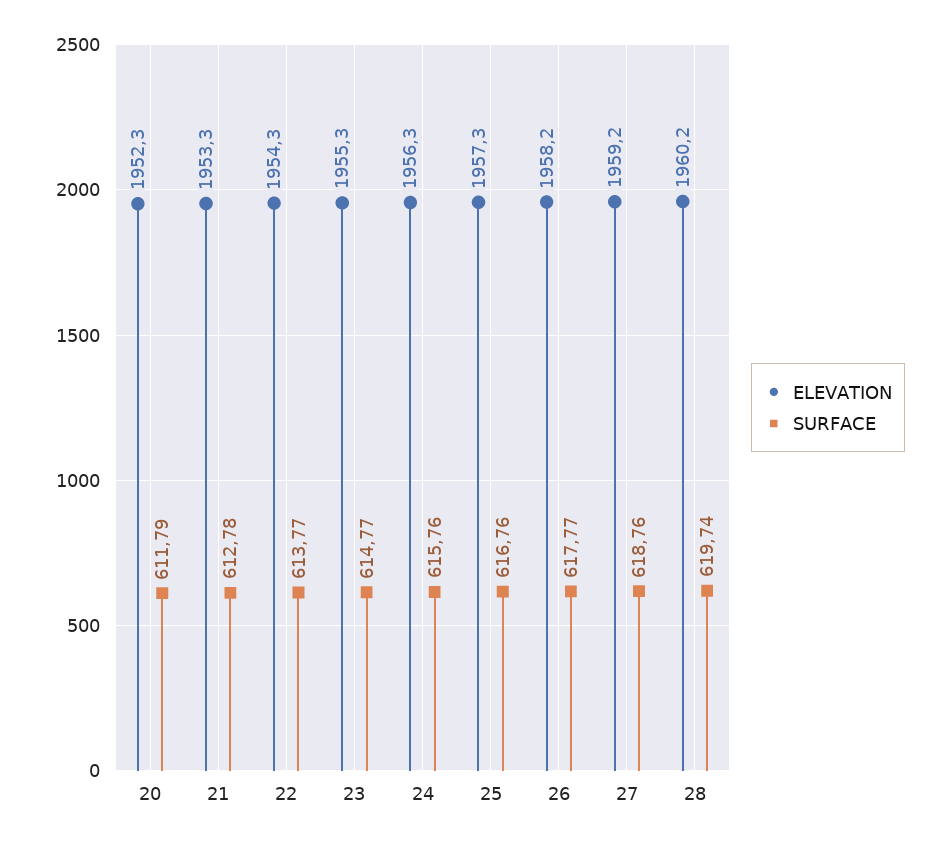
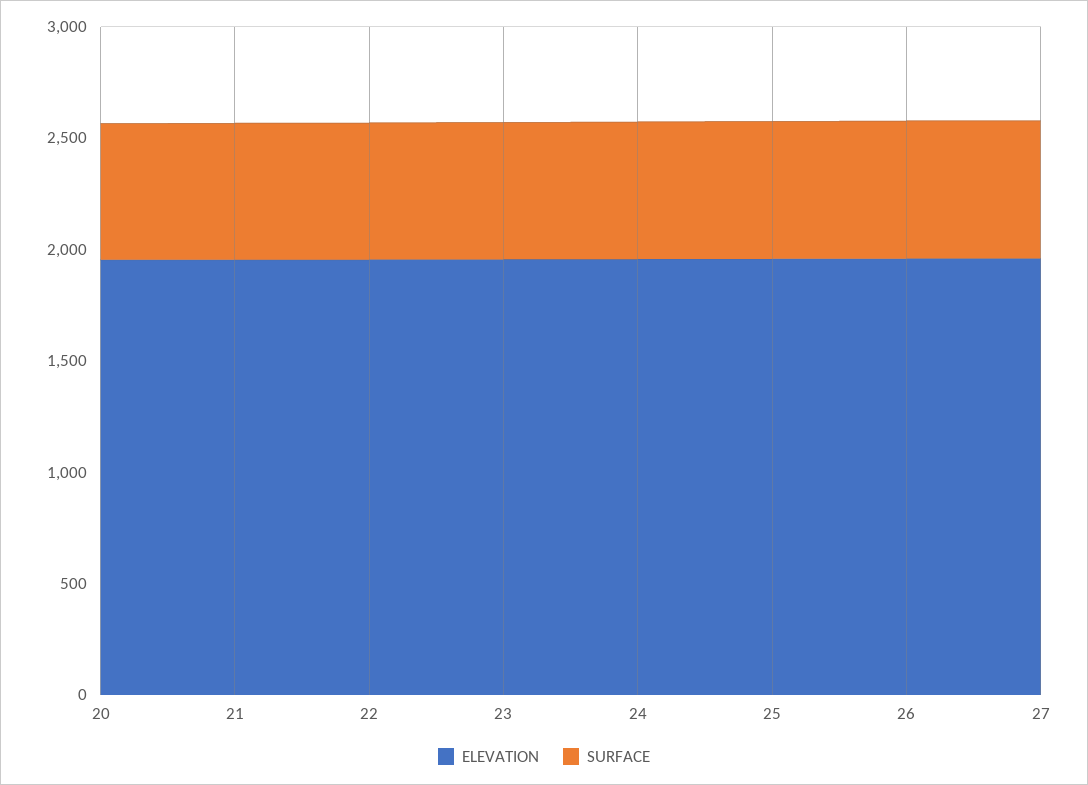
ELEVATION, 28: 1960.2 -> none
SURFACE, 28: 619.74 -> none

